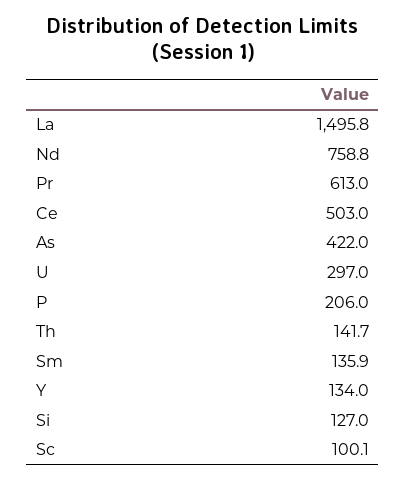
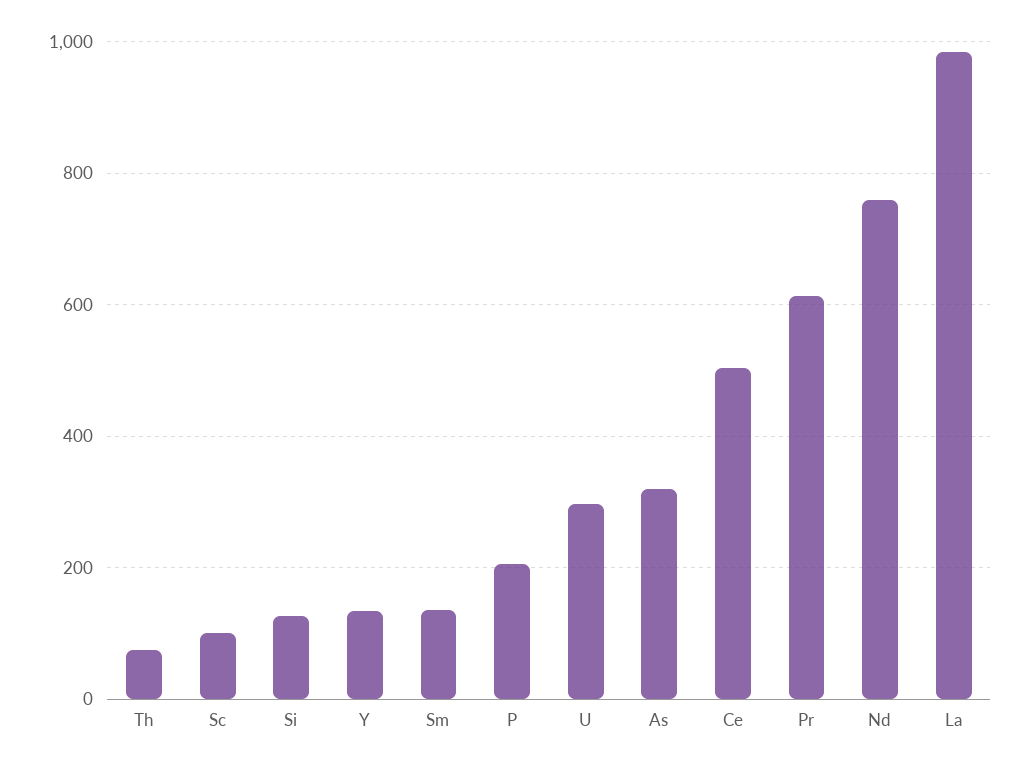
La: 1495.8 -> 980
As: 422 -> 320
Th: 141.7 -> 80

